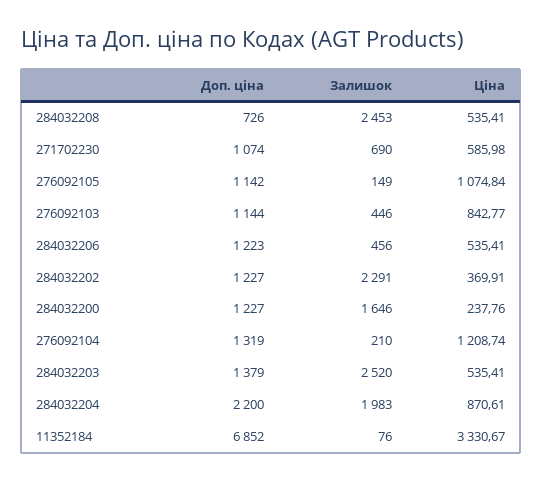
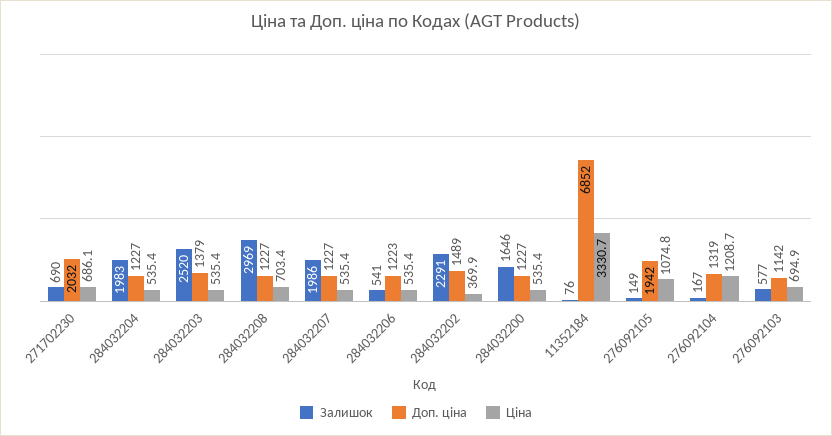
Доп. ціна, 284032208: 726 -> 1227
Залишок, 284032208: 2453 -> 2969
Ціна, 284032208: 535.41 -> 703.4
Доп. ціна, 271702230: 1074 -> 2032
Ціна, 271702230: 585.98 -> 686.1
Доп. ціна, 276092105: 1142 -> 1942
Доп. ціна, 276092103: 1144 -> 1142
Залишок, 276092103: 446 -> 577
Ціна, 276092103: 842.77 -> 694.9
Залишок, 284032206: 456 -> 541
Доп. ціна, 284032202: 1227 -> 1489
Ціна, 284032200: 237.76 -> 535.4
Залишок, 276092104: 210 -> 167
Доп. ціна, 284032204: 2200 -> 1227
Ціна, 284032204: 870.61 -> 535.4
Залишок, 284032207: none -> 1986
Доп. ціна, 284032207: none -> 1227
Ціна, 284032207: none -> 535.4

